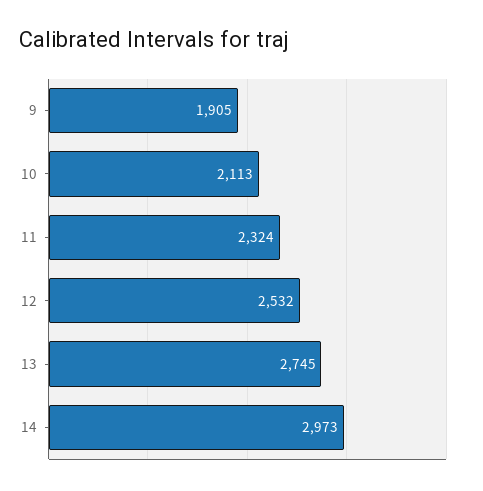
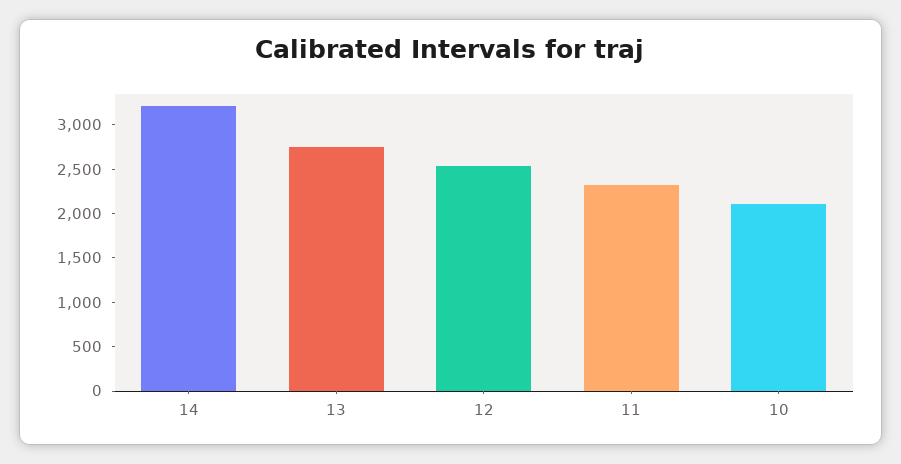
9: 1905 -> none
14: 2973 -> 3200

